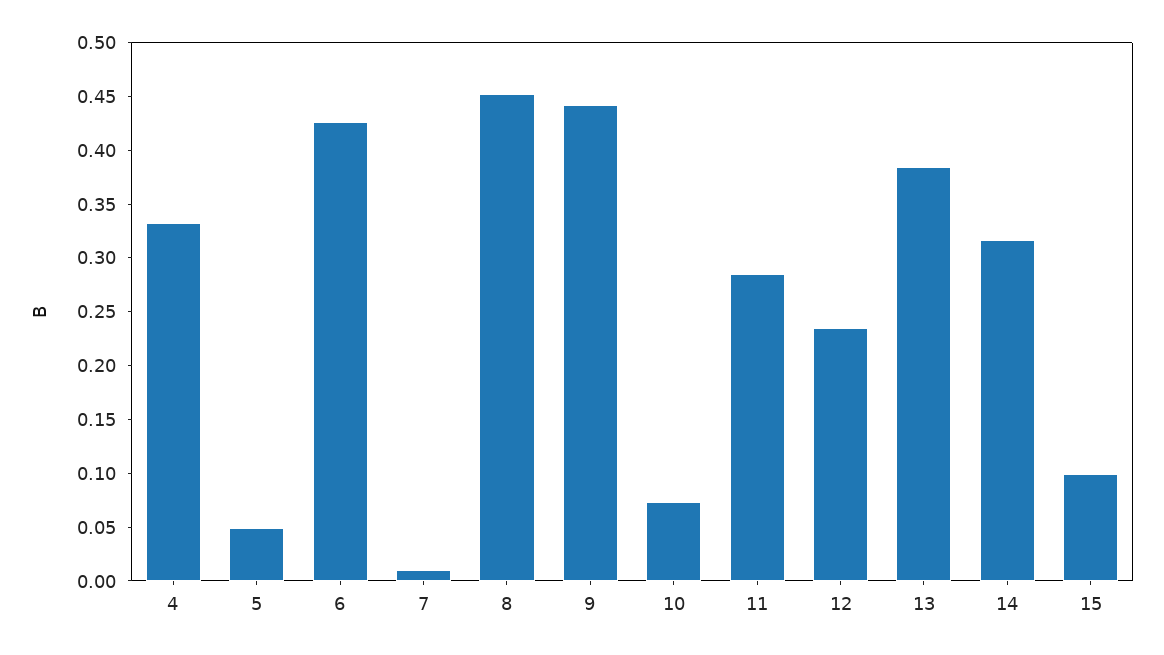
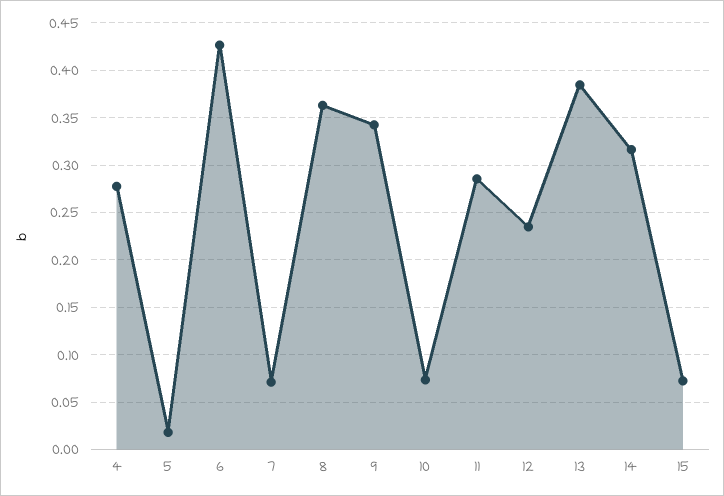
4: 0.33 -> 0.28
5: 0.05 -> 0.02
7: 0.01 -> 0.07
8: 0.45 -> 0.36
9: 0.44 -> 0.34
15: 0.1 -> 0.07

